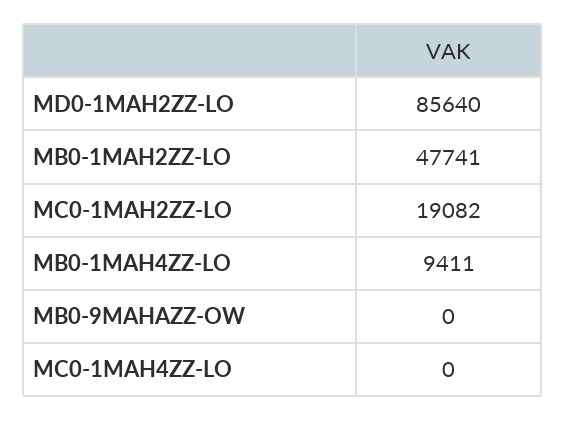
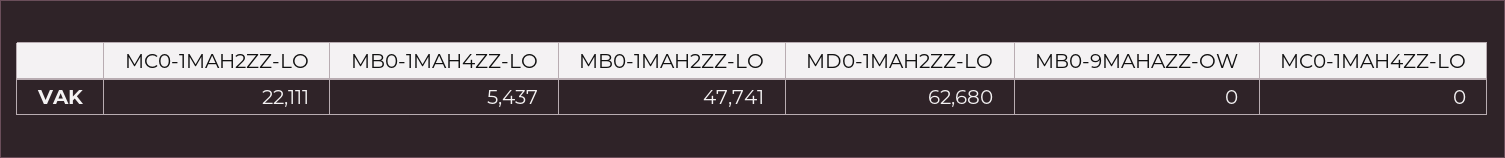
MD0-1MAH2ZZ-LO: 85640 -> 62680
MC0-1MAH2ZZ-LO: 19082 -> 22111
MB0-1MAH4ZZ-LO: 9411 -> 5437

